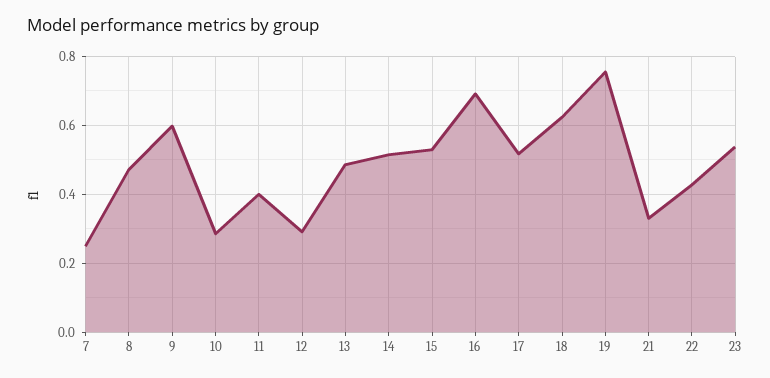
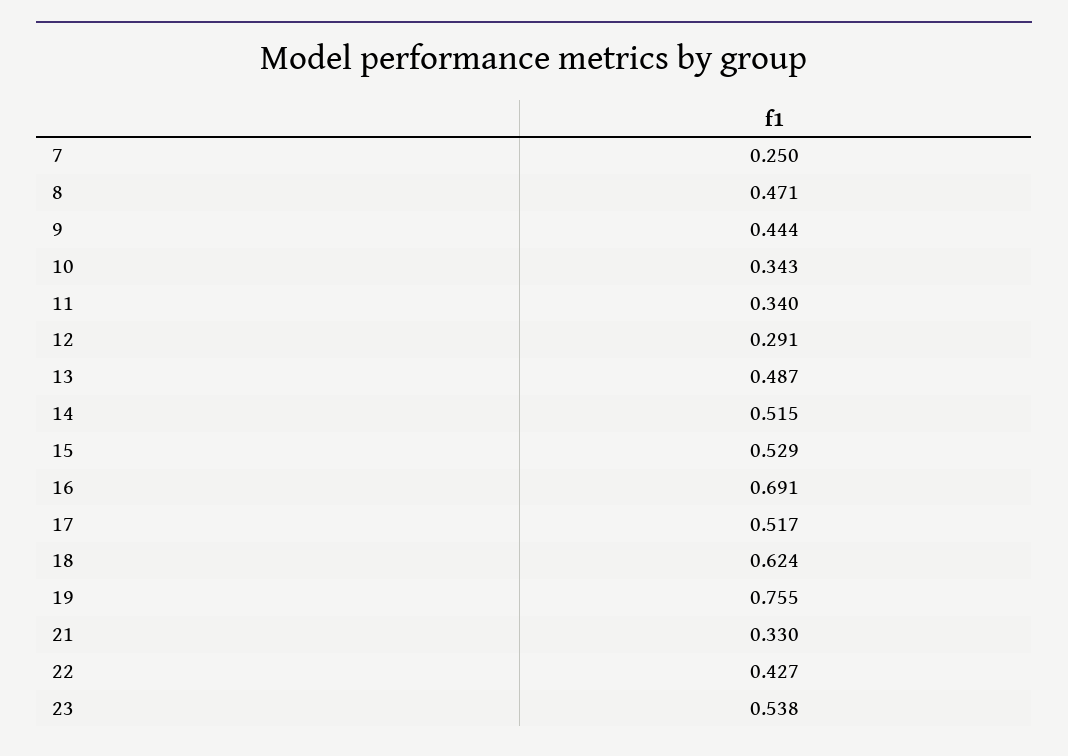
9: 0.6 -> 0.444
10: 0.28 -> 0.343
11: 0.4 -> 0.34

